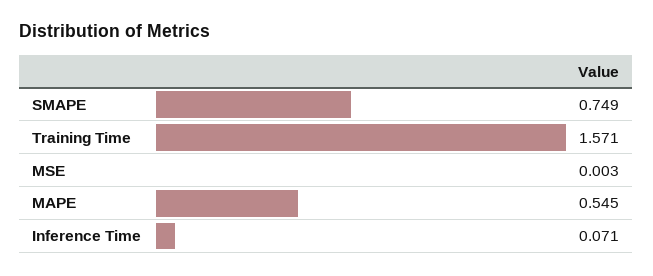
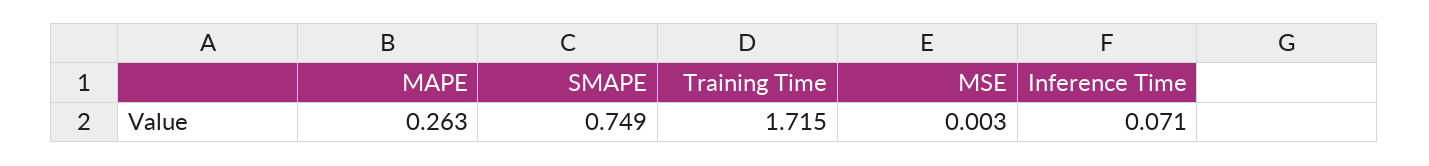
Training Time: 1.571 -> 1.715
MAPE: 0.545 -> 0.263

